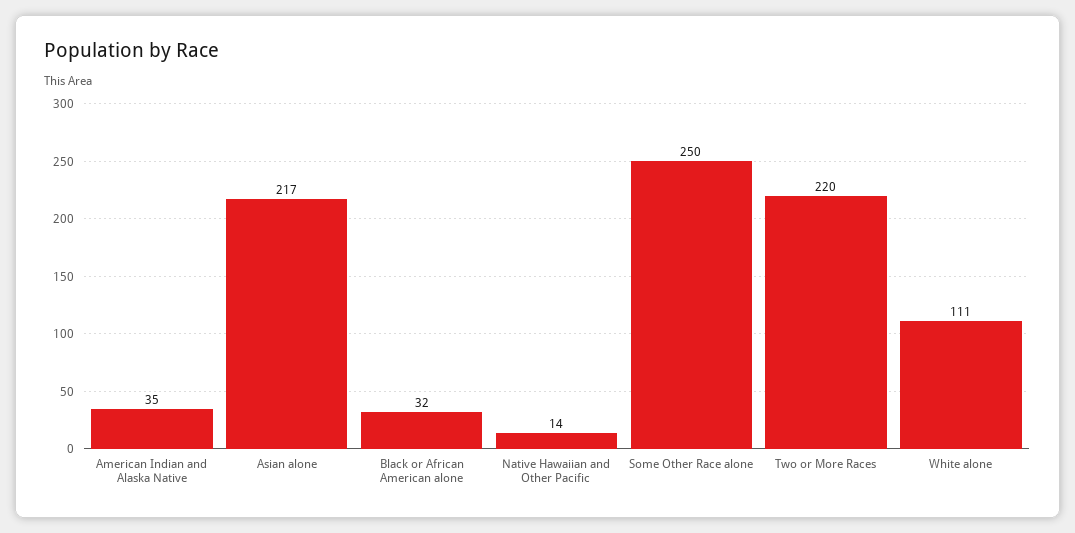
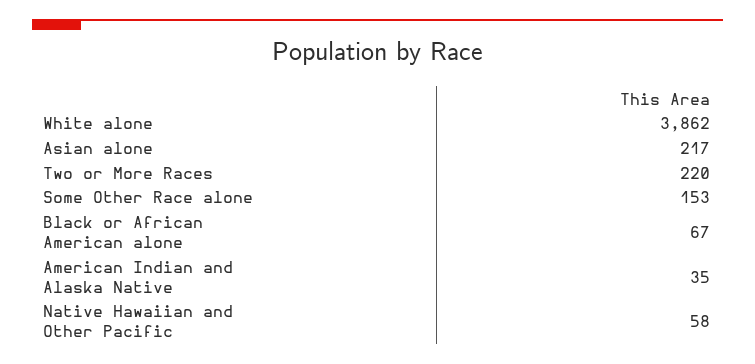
Black or African American alone: 32 -> 67
Native Hawaiian and Other Pacific: 14 -> 58
Some Other Race alone: 250 -> 153
White alone: 111 -> 3862

